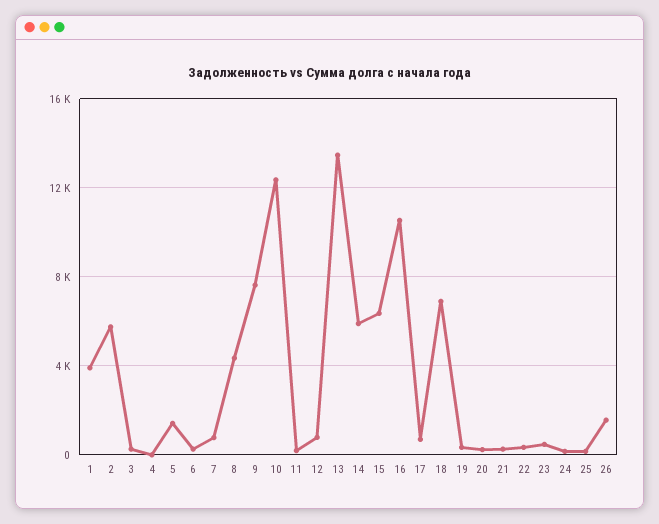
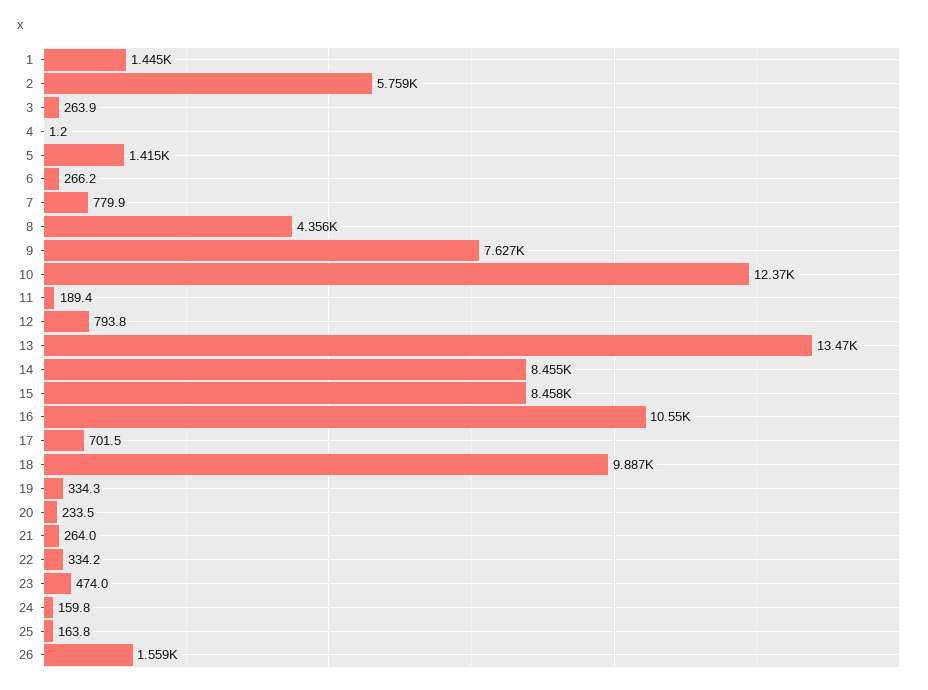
1: 4000 -> 1445
14: 6000 -> 8455
15: 6500 -> 8458
18: 7000 -> 9887

